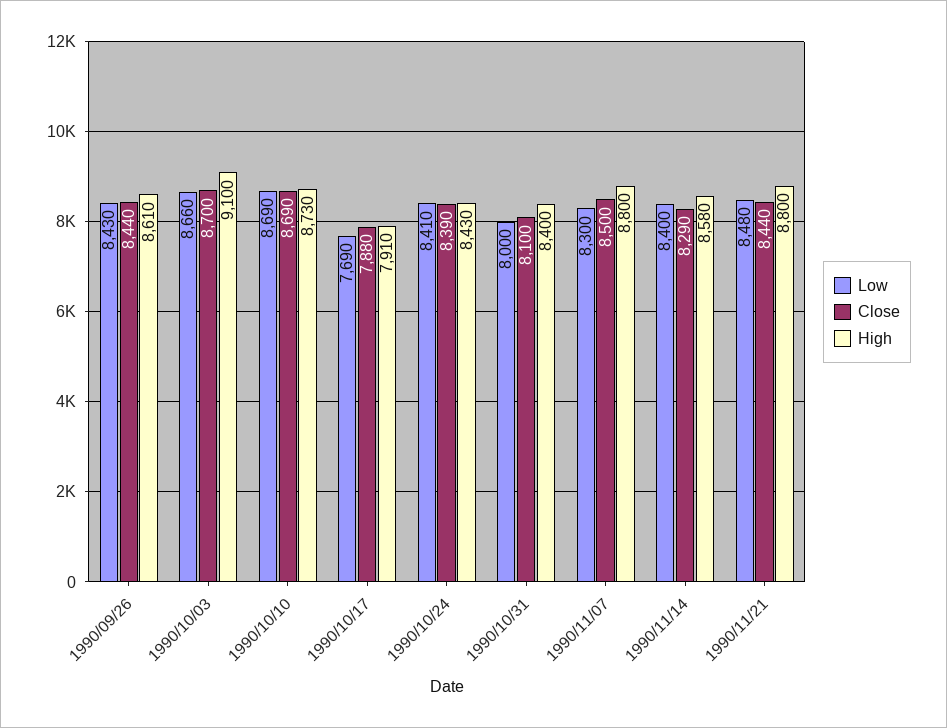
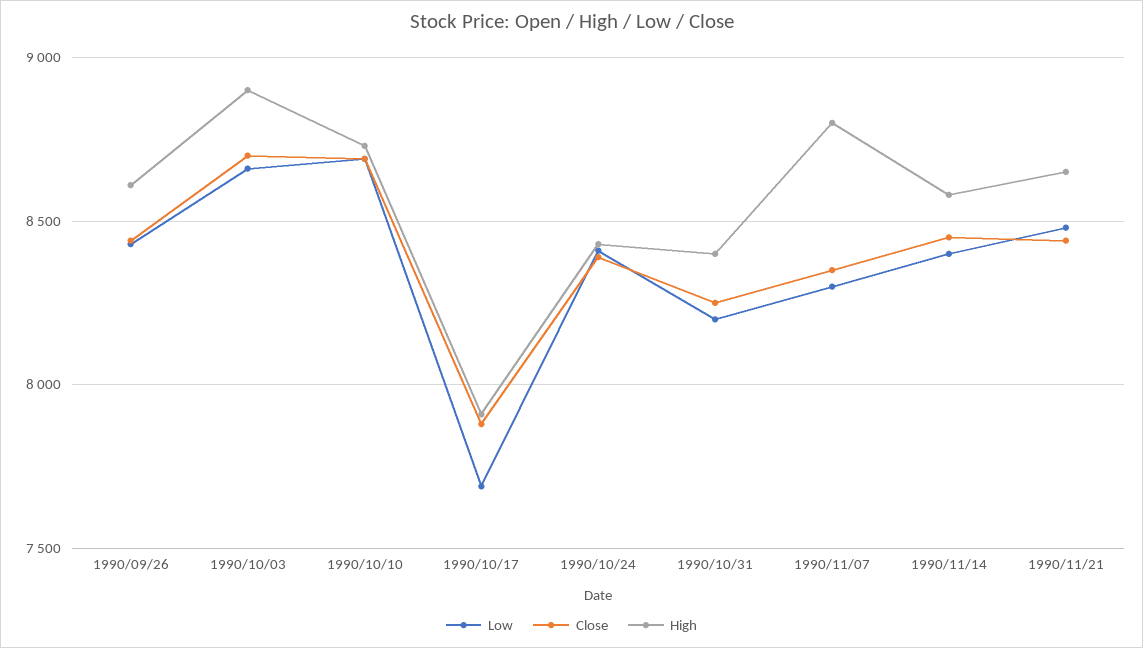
High, 1990/10/03: 9100 -> 8900
Low, 1990/10/31: 8000 -> 8200
Close, 1990/10/31: 8100 -> 8250
Close, 1990/11/07: 8500 -> 8350
Close, 1990/11/14: 8290 -> 8450
High, 1990/11/21: 8800 -> 8650

